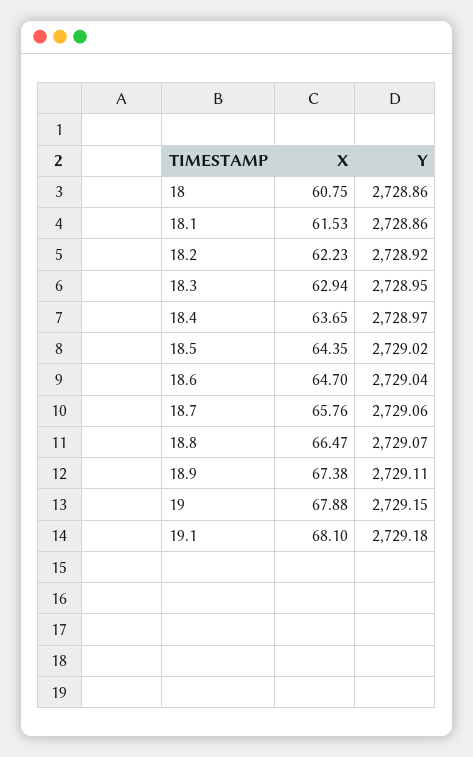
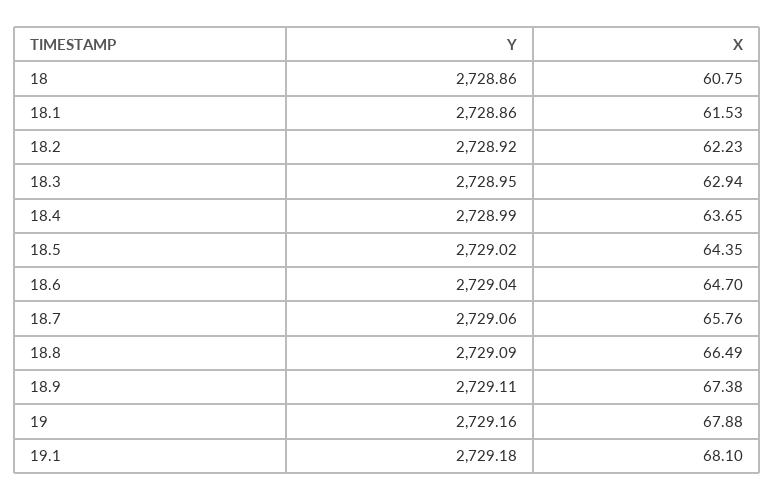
Y, 18.4: 2728.97 -> 2728.99
X, 18.8: 66.47 -> 66.49
Y, 18.8: 2729.07 -> 2729.09
Y, 19: 2729.15 -> 2729.16

